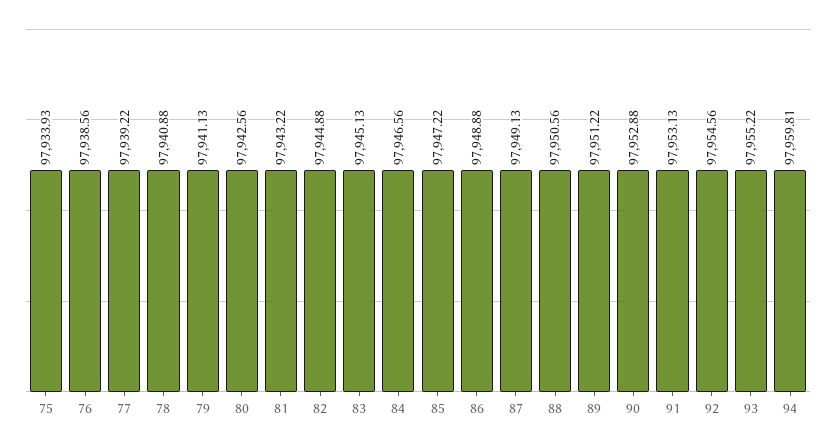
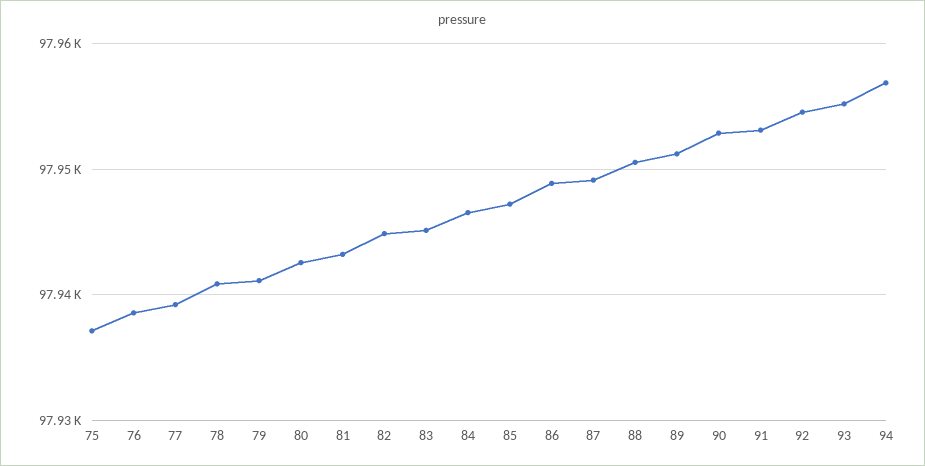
75: 97933.93 -> 97937
94: 97959.81 -> 97957

